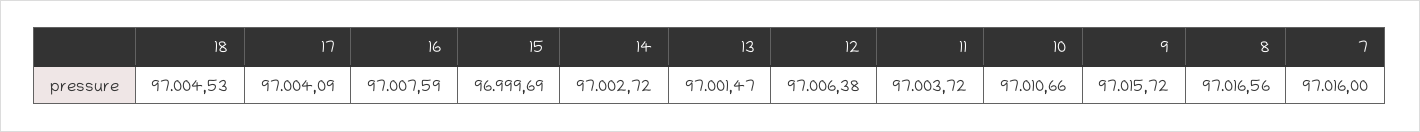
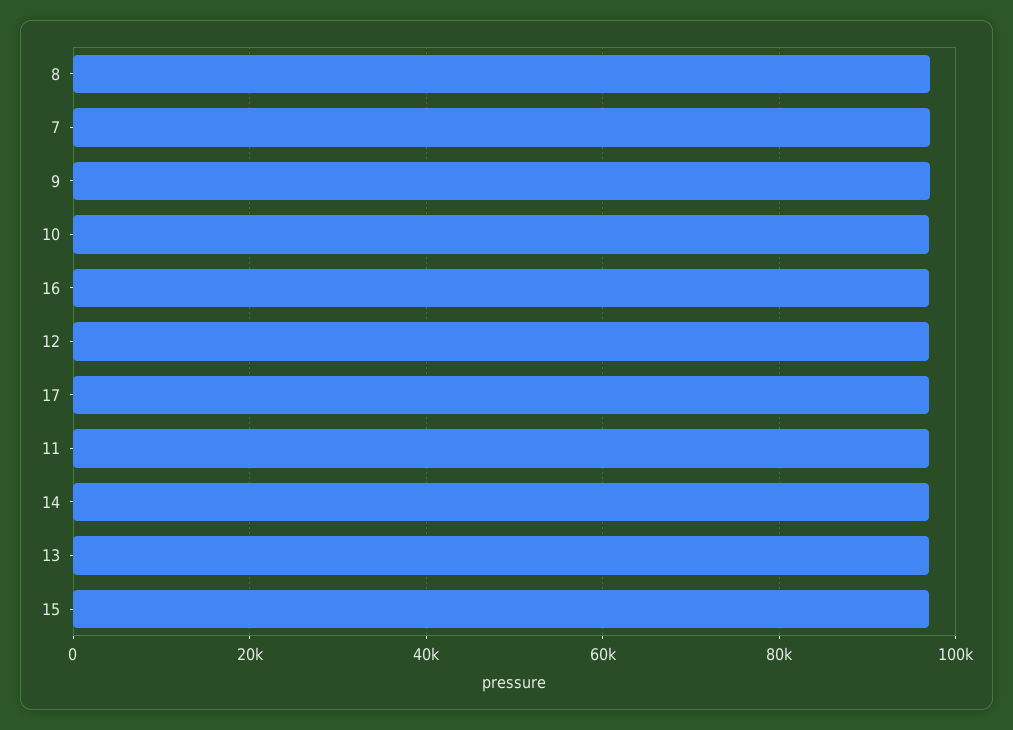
18: 97004.53 -> none

